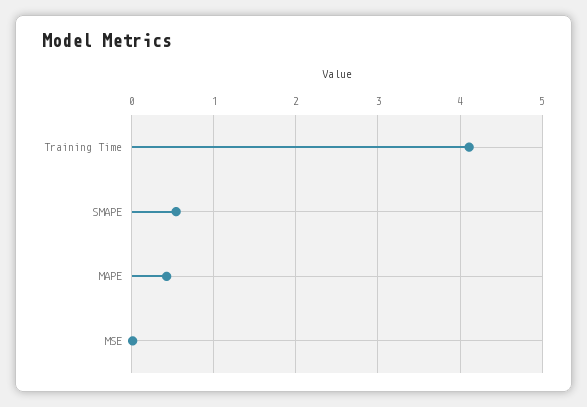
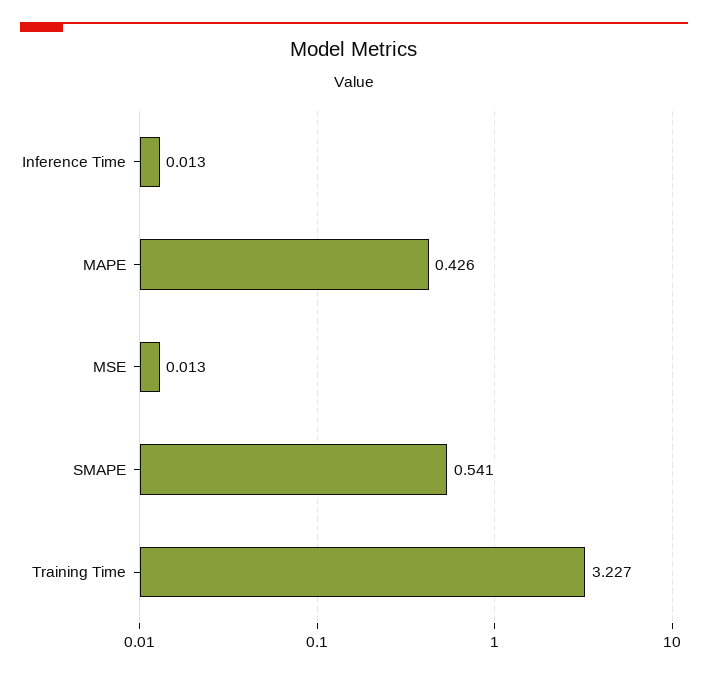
Training Time: 4.1 -> 3.227
Inference Time: none -> 0.013

